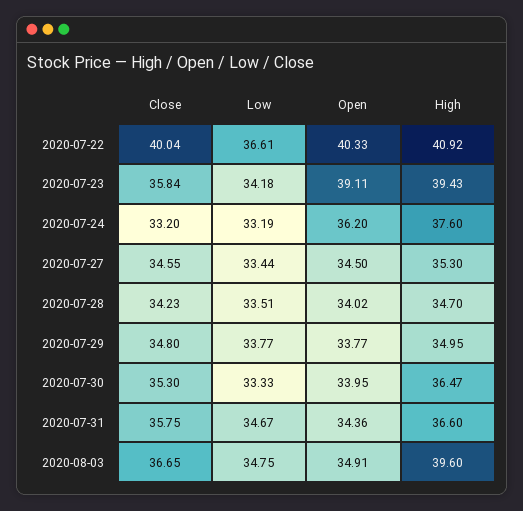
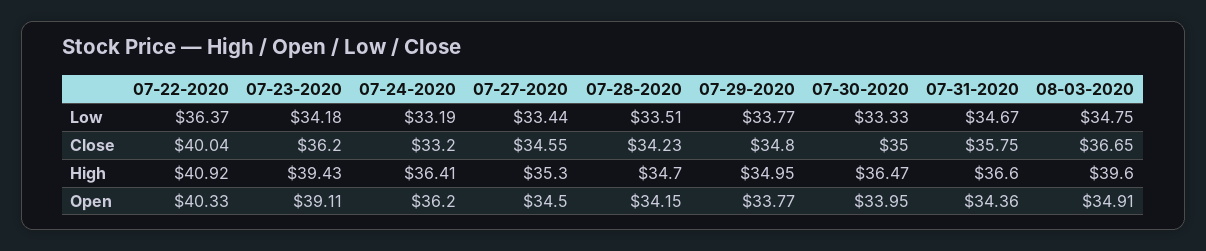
Low, 2020-07-22: 36.61 -> 36.37
Close, 2020-07-23: 35.84 -> 36.2
High, 2020-07-24: 37.6 -> 36.41
Open, 2020-07-28: 34.02 -> 34.15
Close, 2020-07-30: 35.3 -> 35

